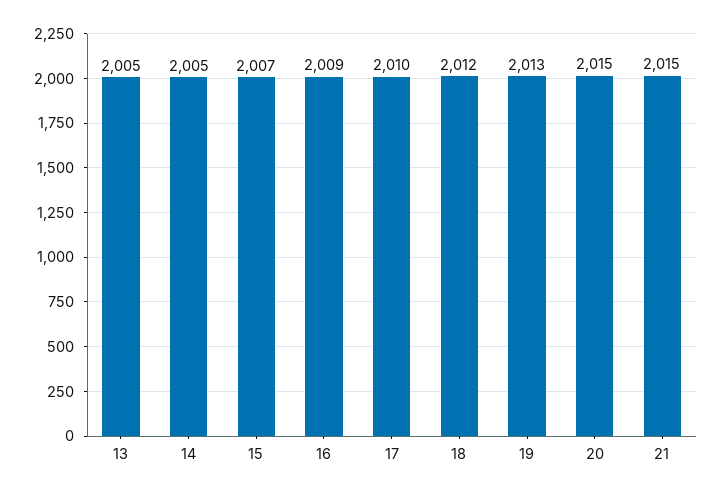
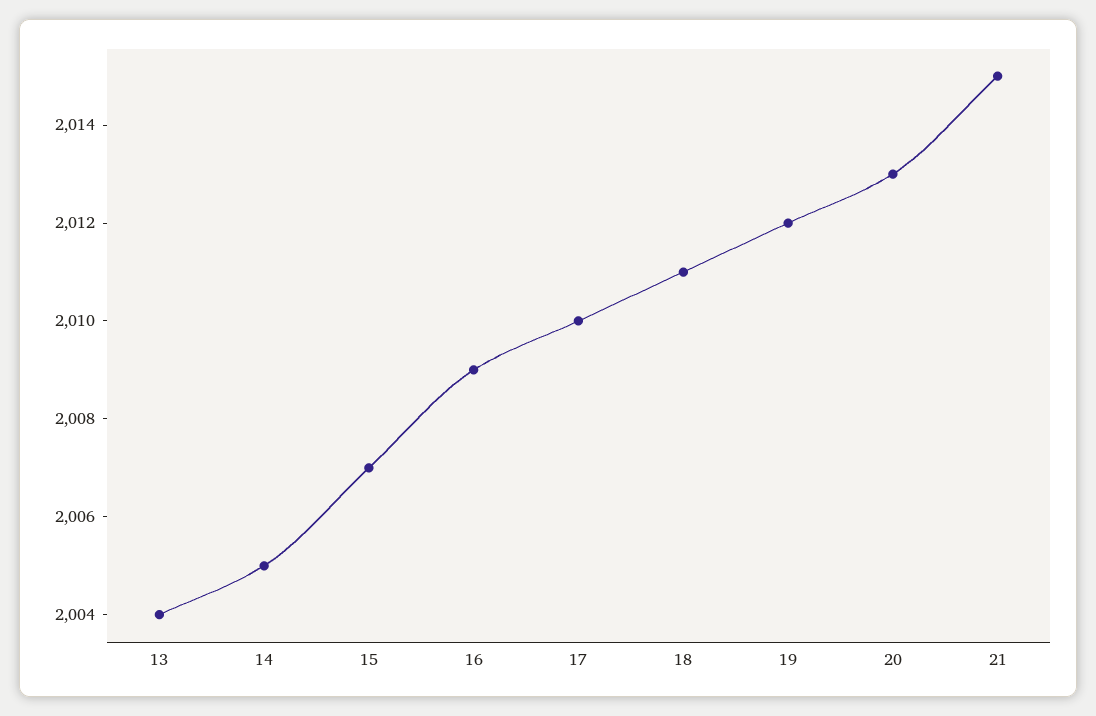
13: 2005 -> 2004
18: 2012 -> 2011
19: 2013 -> 2012
20: 2015 -> 2013

